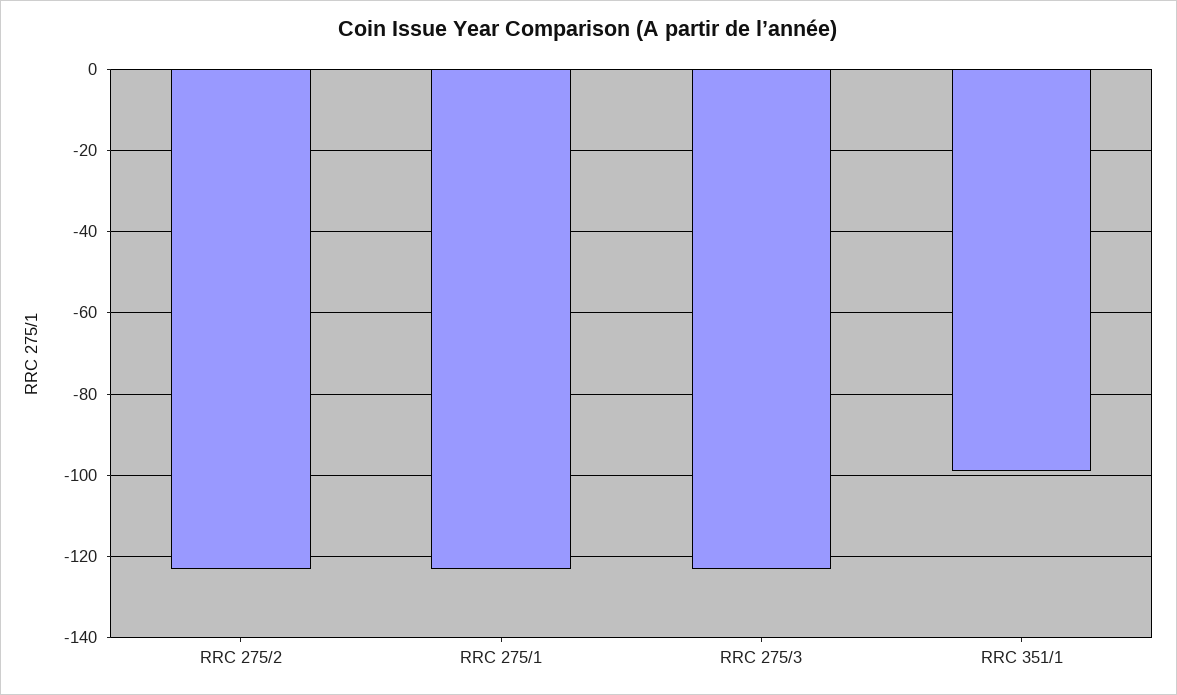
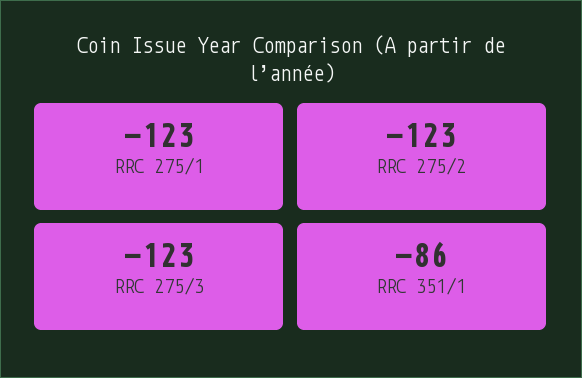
RRC 351/1: -100 -> -86

